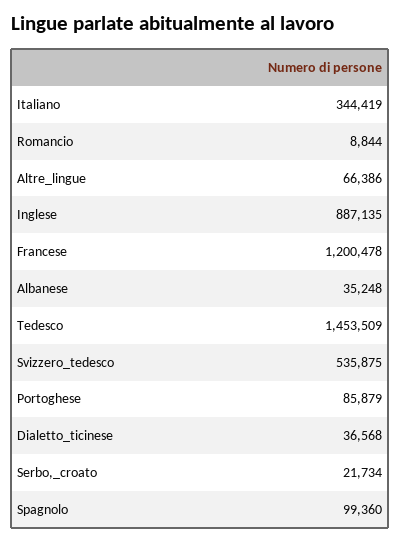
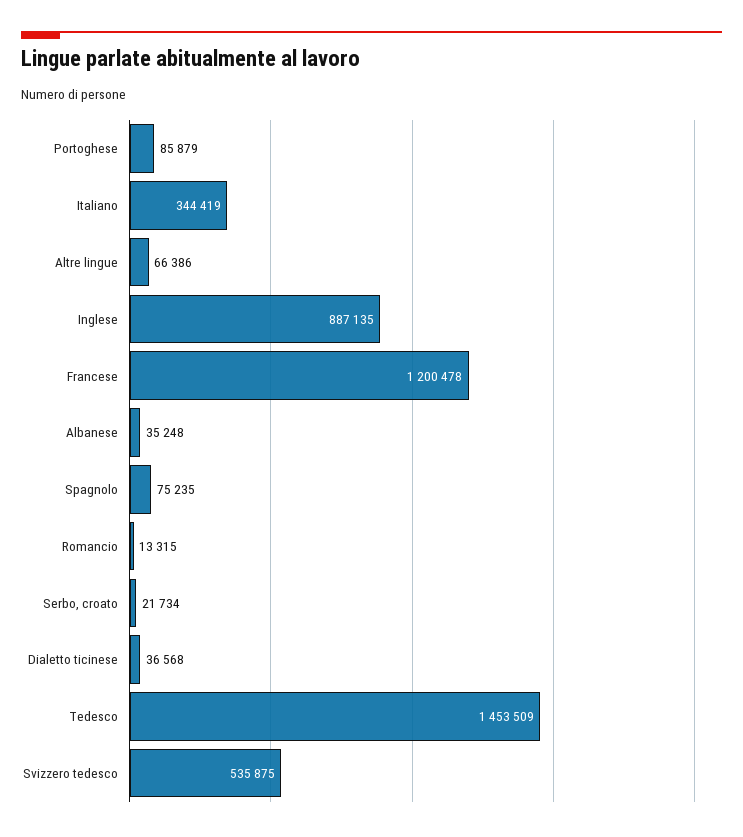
Romancio: 8844 -> 13315
Spagnolo: 99360 -> 75235

